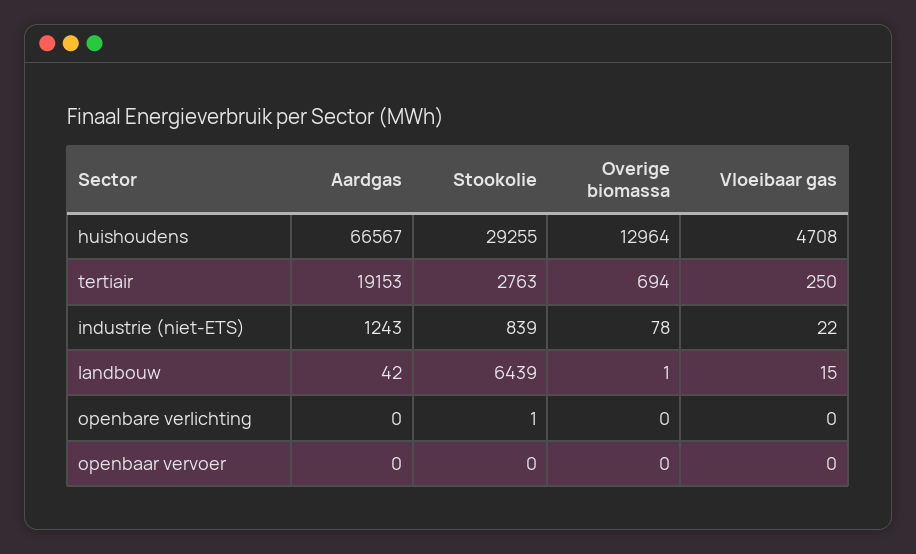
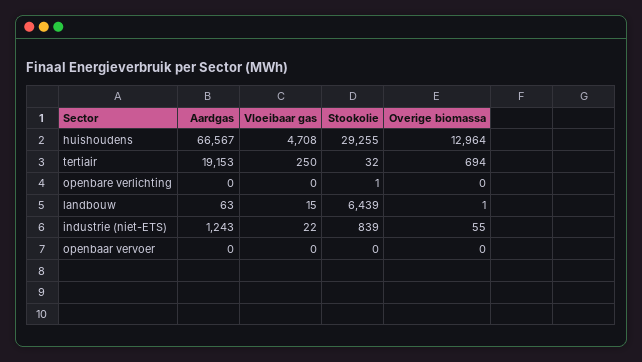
Stookolie, tertiair: 2763 -> 32
Overige biomassa, industrie (niet-ETS): 78 -> 55
Aardgas, landbouw: 42 -> 63

